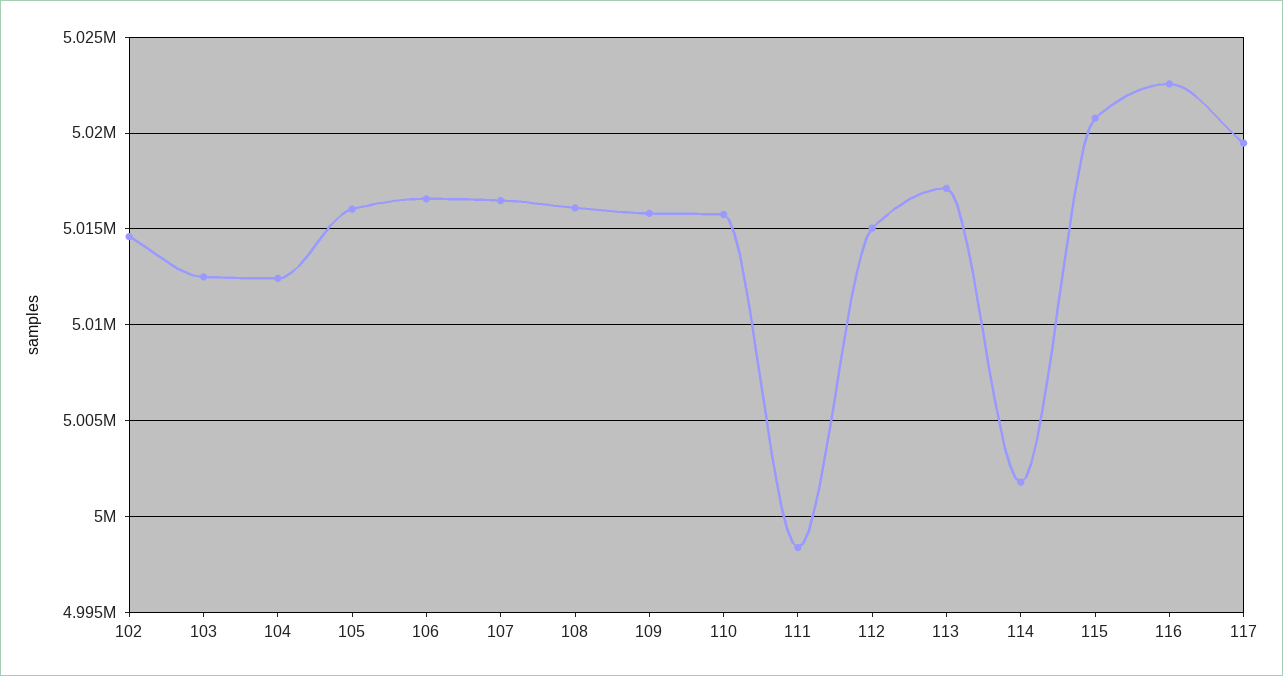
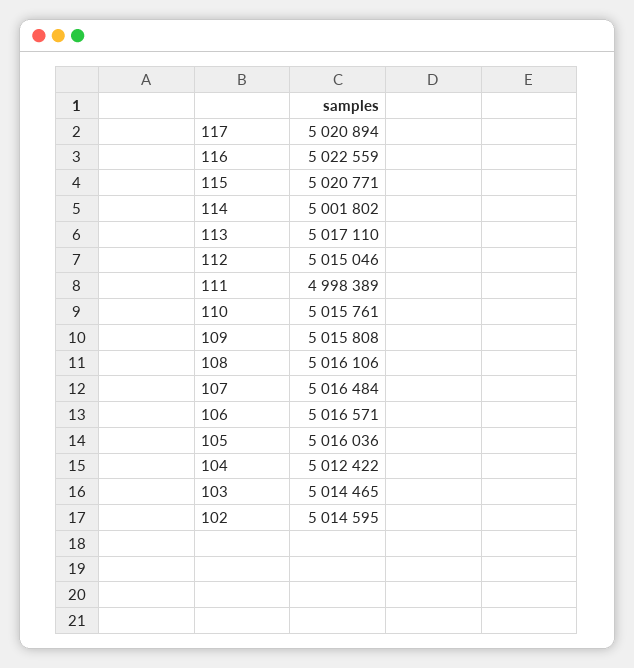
103: 5012500 -> 5014465
117: 5019500 -> 5020894

